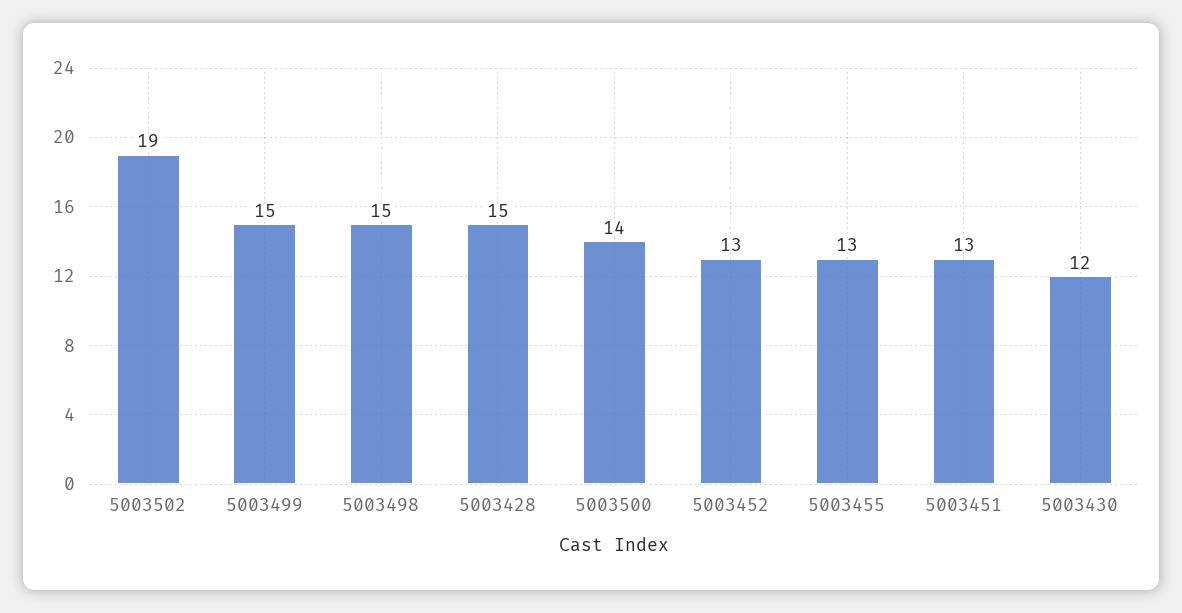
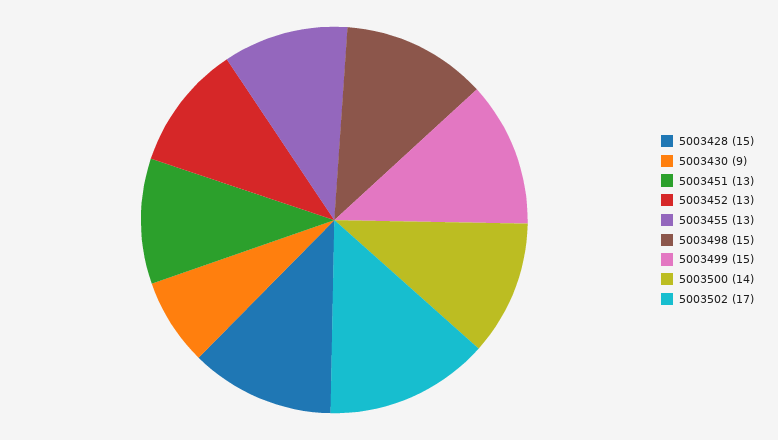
5003502: 19 -> 17
5003430: 12 -> 9

